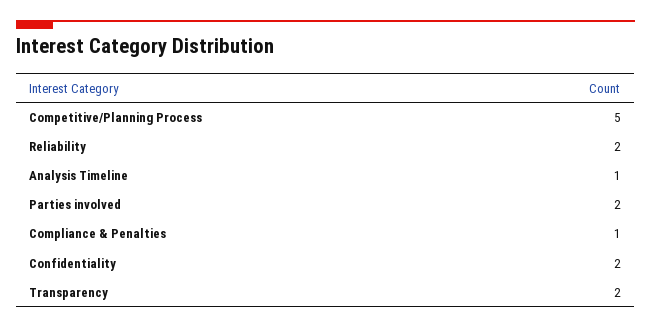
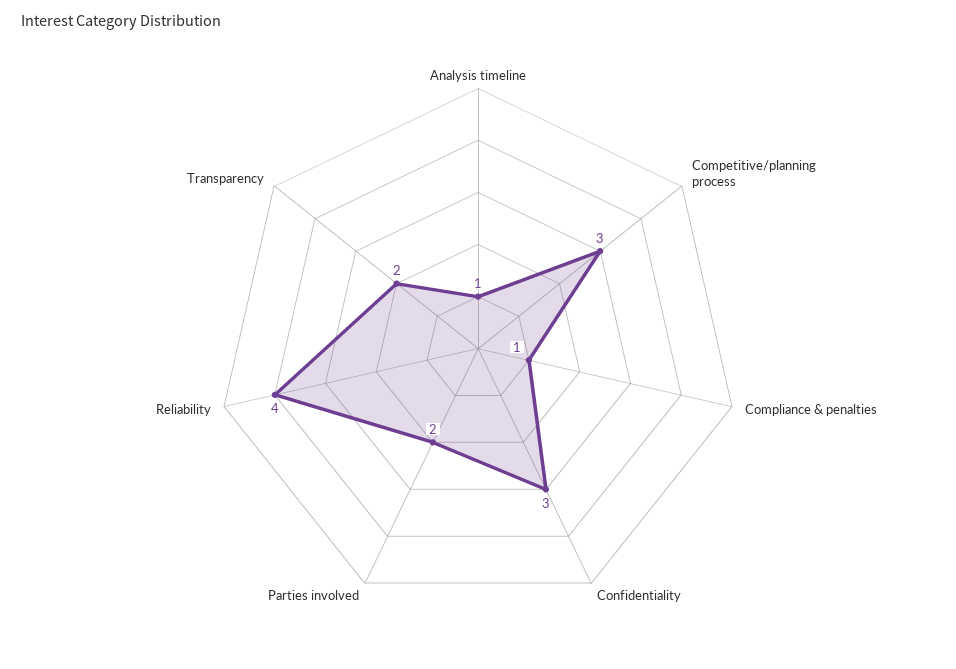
Competitive/Planning Process: 5 -> 3
Reliability: 2 -> 4
Confidentiality: 2 -> 3

